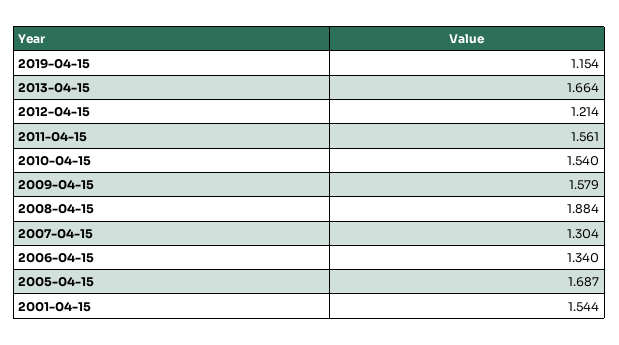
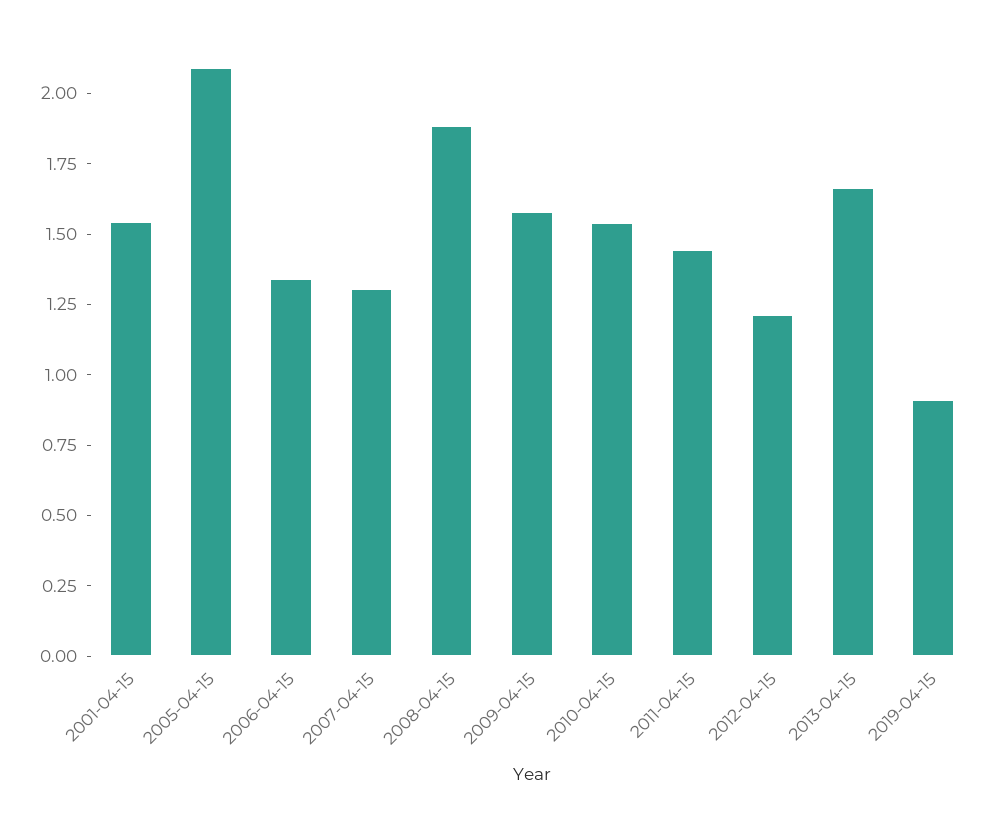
2019-04-15: 1.154 -> 0.9
2011-04-15: 1.561 -> 1.45
2005-04-15: 1.687 -> 2.1

